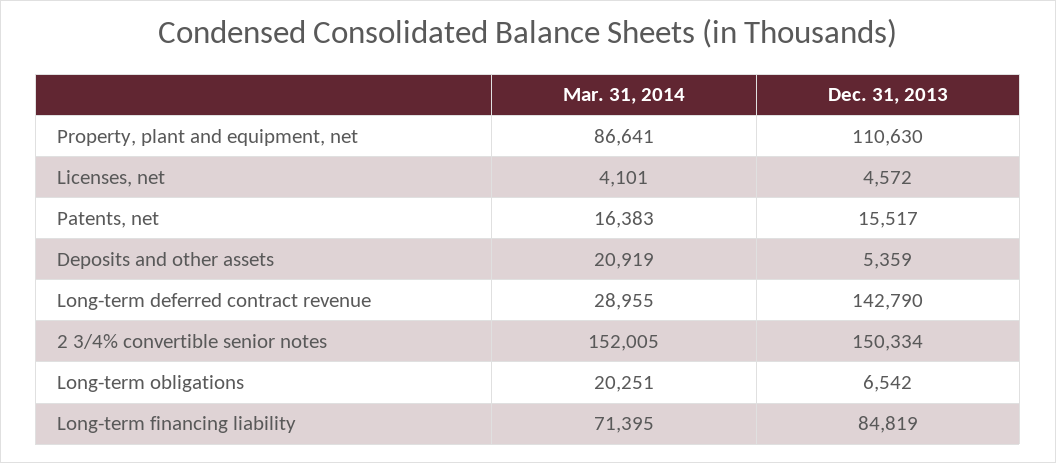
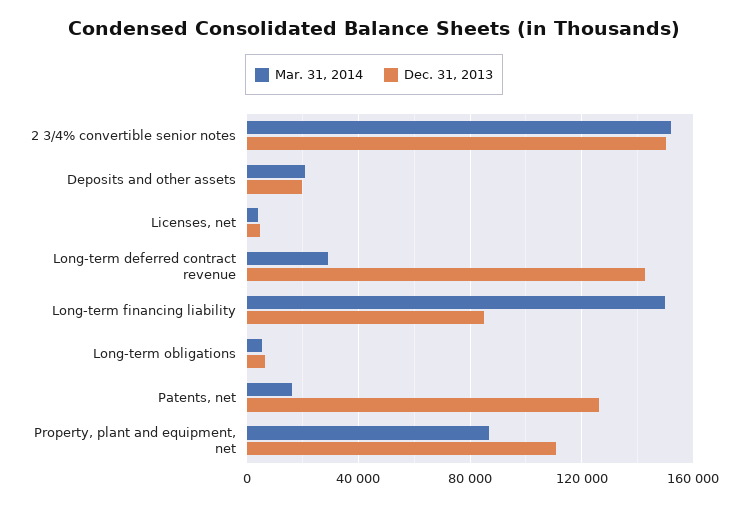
Dec. 31, 2013, Patents, net: 15517 -> 125000
Dec. 31, 2013, Deposits and other assets: 5359 -> 20000
Mar. 31, 2014, Long-term obligations: 20251 -> 5000
Mar. 31, 2014, Long-term financing liability: 71395 -> 150000

